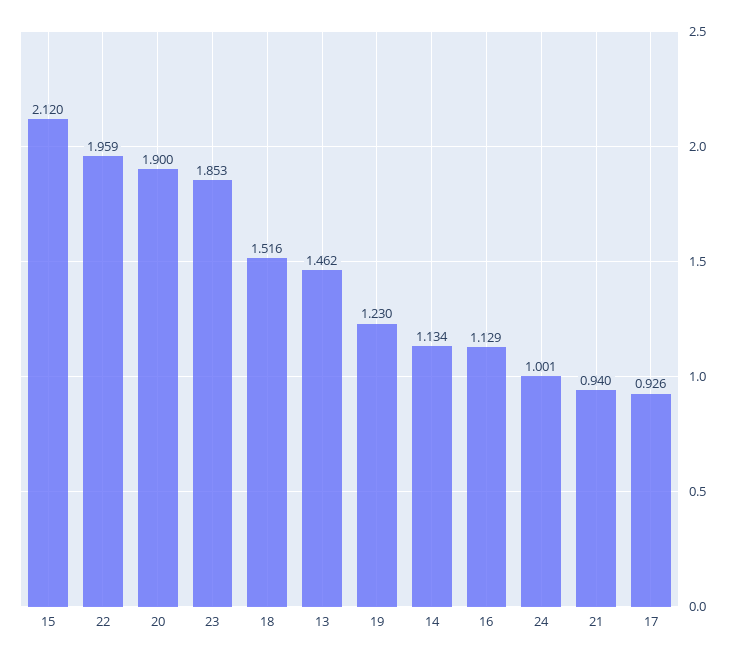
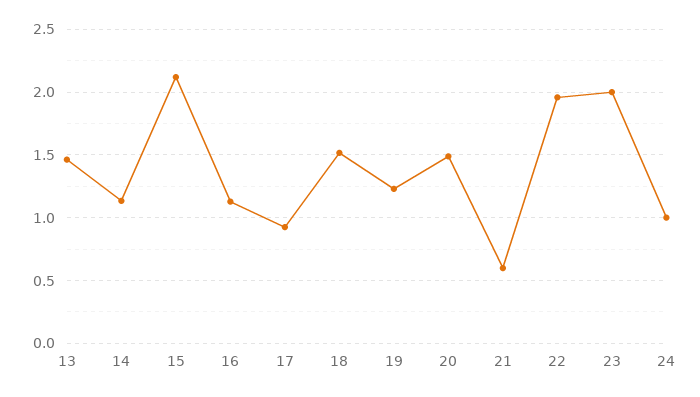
20: 1.9 -> 1.5
23: 1.853 -> 2
21: 0.94 -> 0.6

